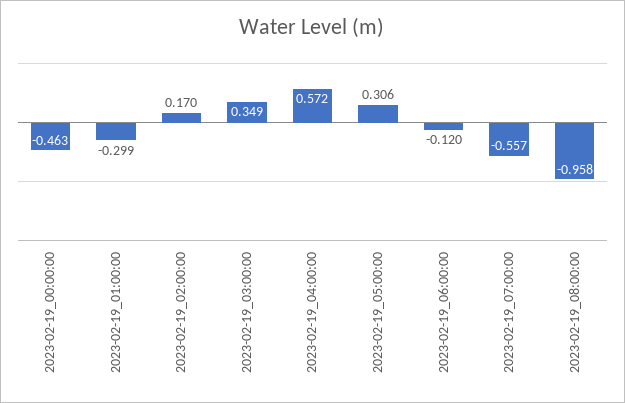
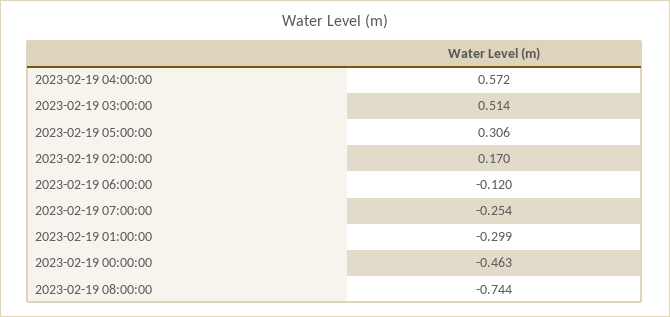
2023-02-19_03:00:00: 0.349 -> 0.514
2023-02-19_07:00:00: -0.557 -> -0.254
2023-02-19_08:00:00: -0.958 -> -0.744

